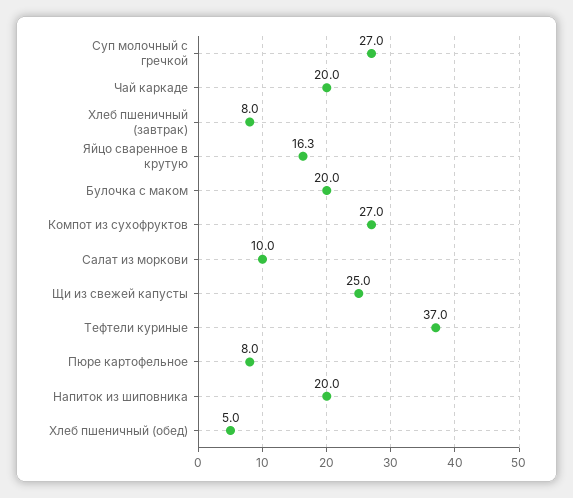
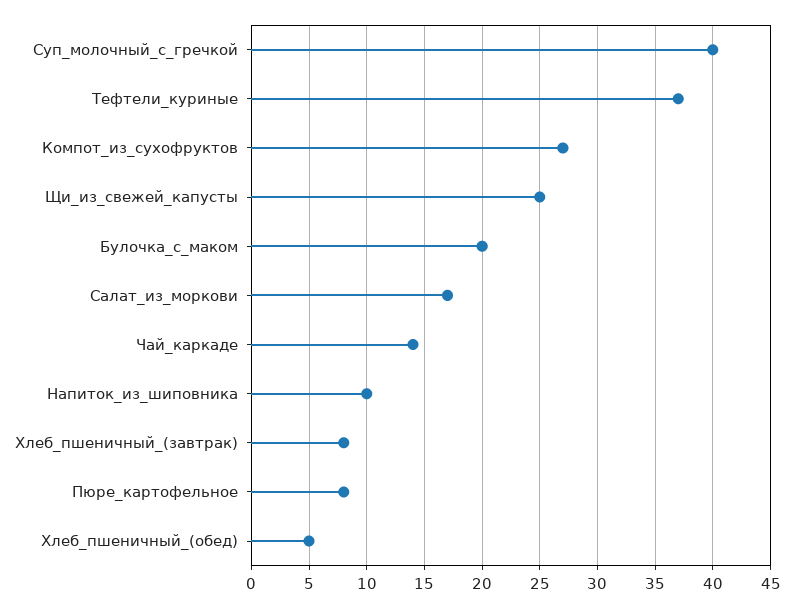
Суп молочный с гречкой: 27 -> 40
Чай каркаде: 20 -> 14
Яйцо сваренное в крутую: 16.3 -> none
Салат из моркови: 10 -> 17
Напиток из шиповника: 20 -> 10

